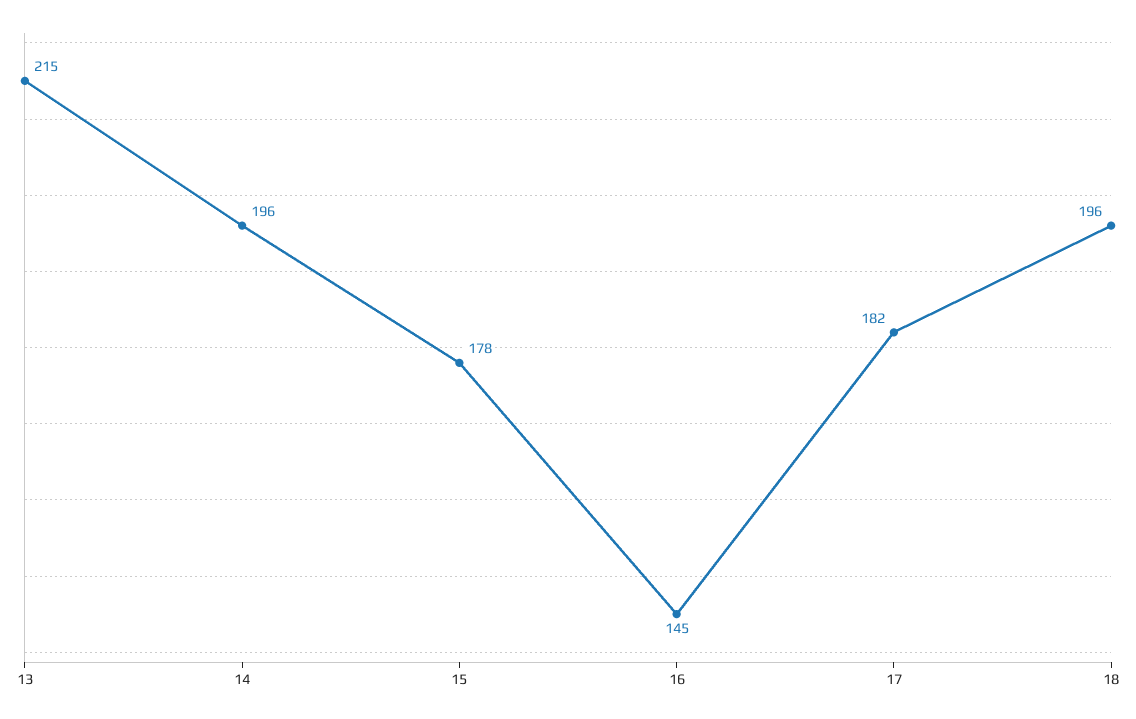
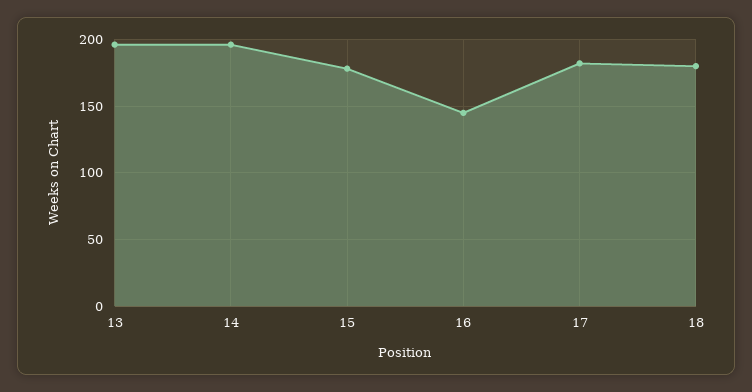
13: 215 -> 195
18: 196 -> 180

